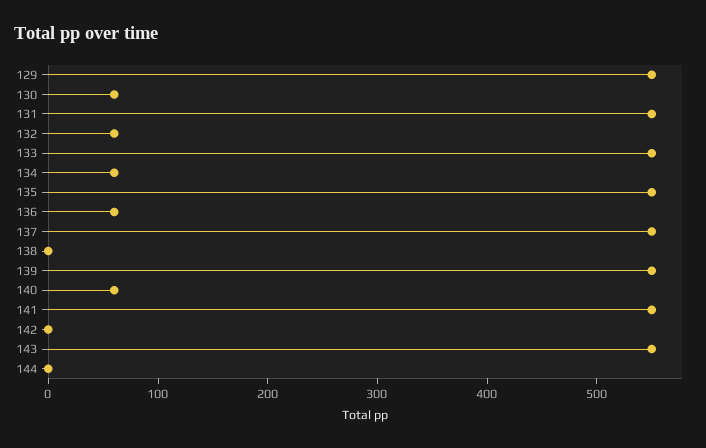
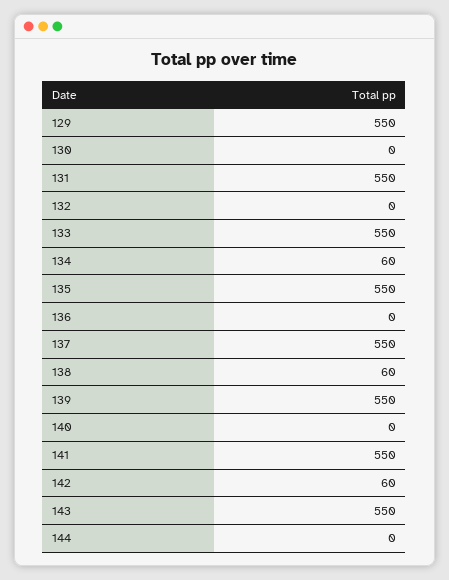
130: 60 -> 0
132: 60 -> 0
136: 60 -> 0
138: 0 -> 60
140: 60 -> 0
142: 0 -> 60

